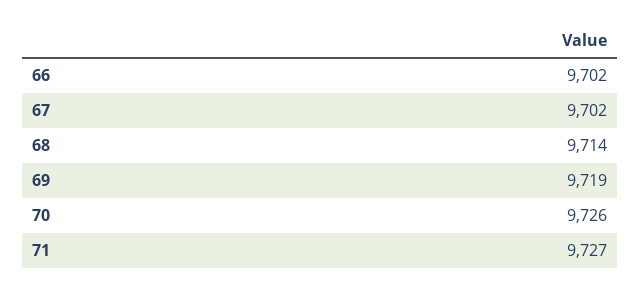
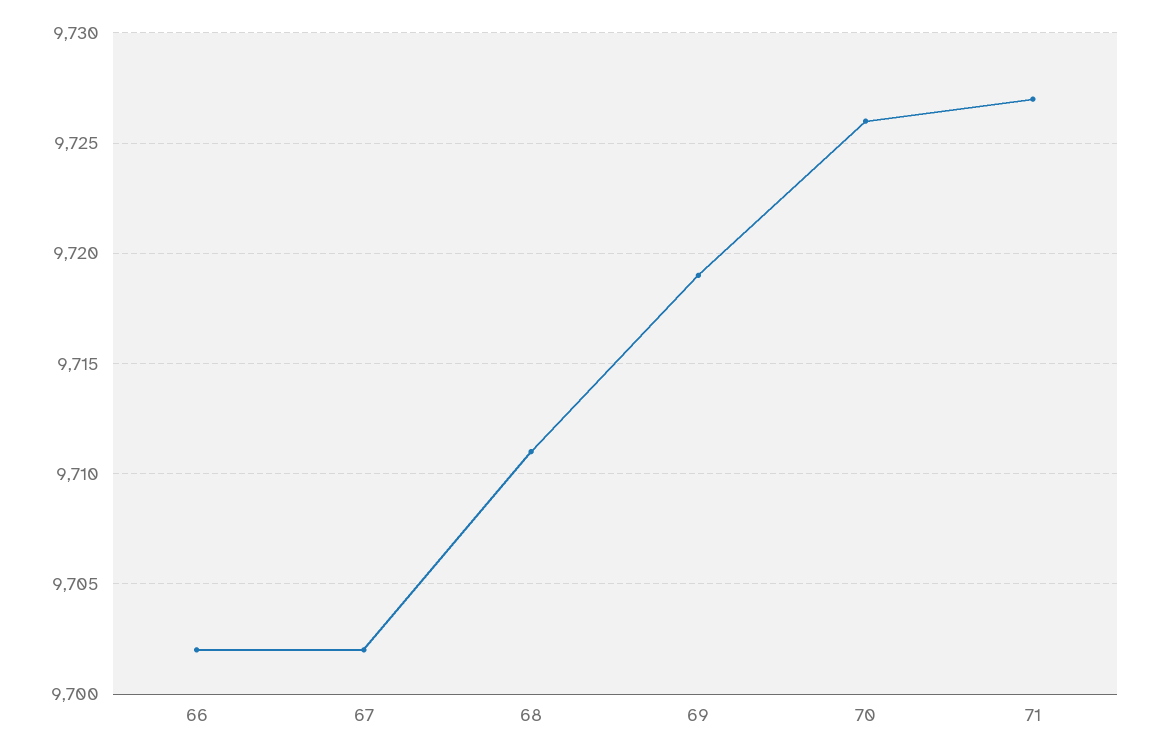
68: 9714 -> 9711

